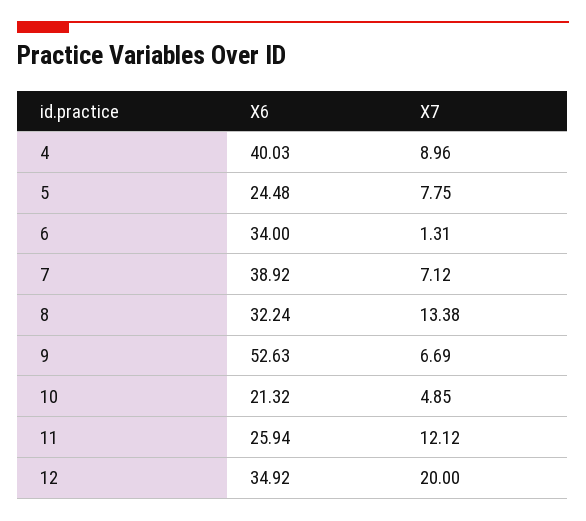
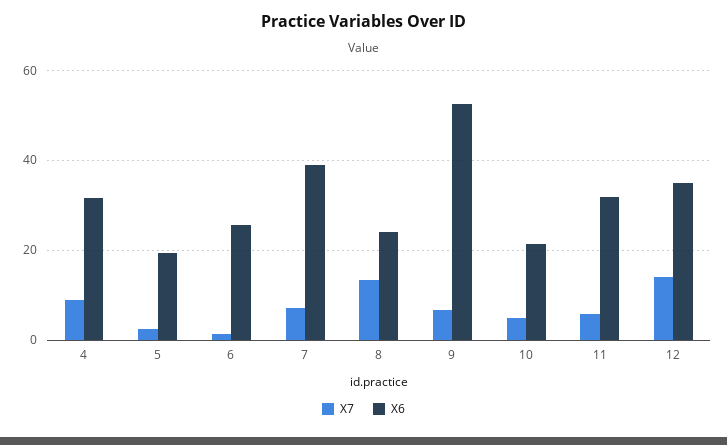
X6, 4: 40.03 -> 32
X6, 5: 24.48 -> 20
X7, 5: 7.75 -> 2
X6, 6: 34 -> 26
X6, 8: 32.24 -> 24
X6, 11: 25.94 -> 32
X7, 11: 12.12 -> 6
X7, 12: 20 -> 14

